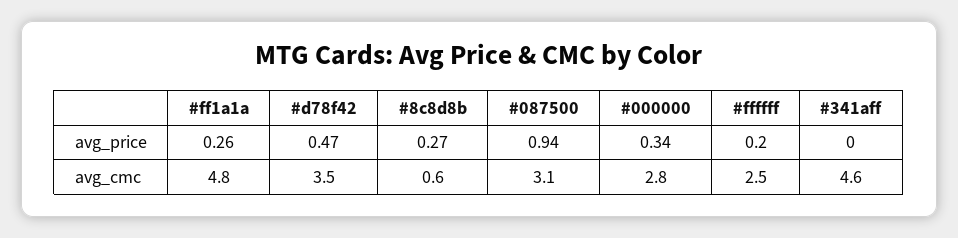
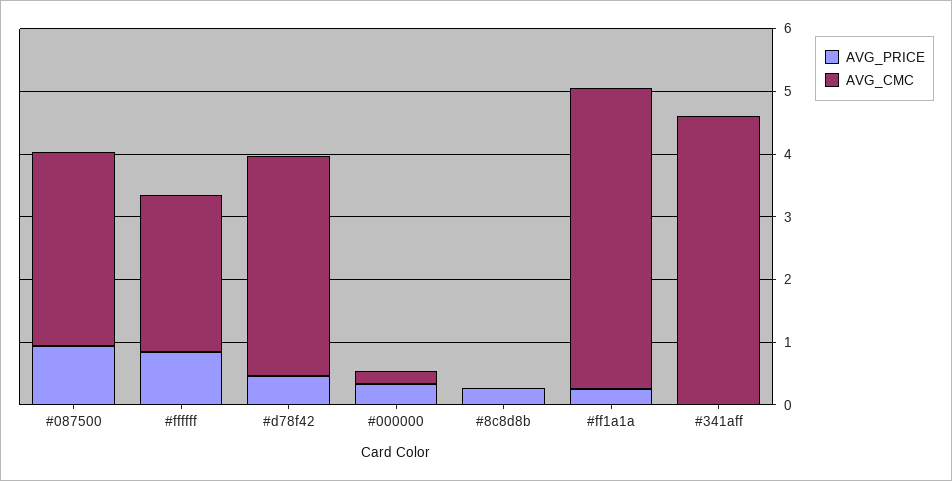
avg_price, #ffffff: 0.2 -> 0.8
avg_cmc, #8c8d8b: 0.6 -> 0
avg_cmc, #000000: 2.8 -> 0.2

